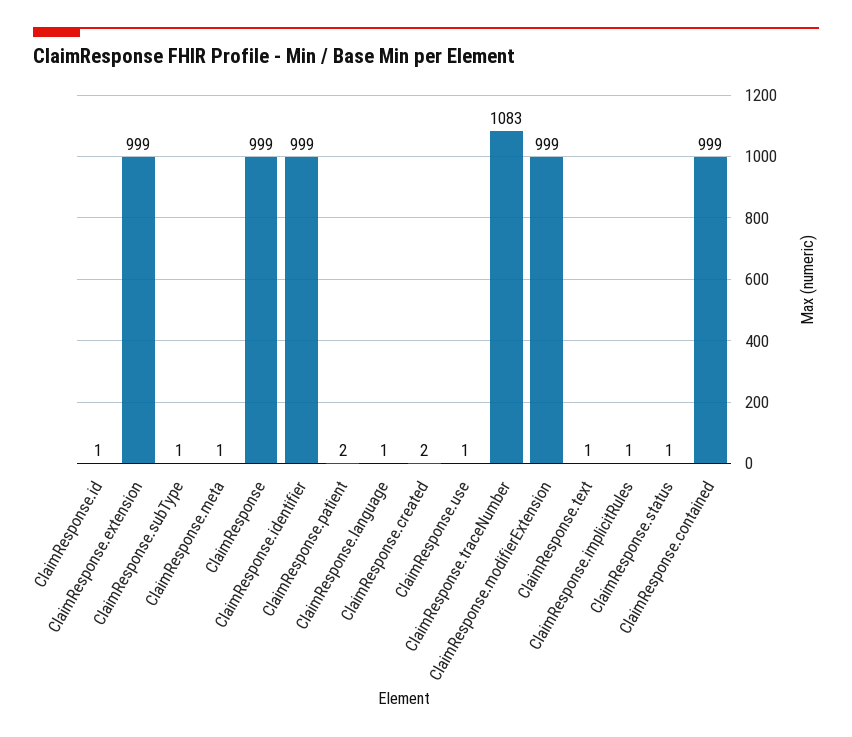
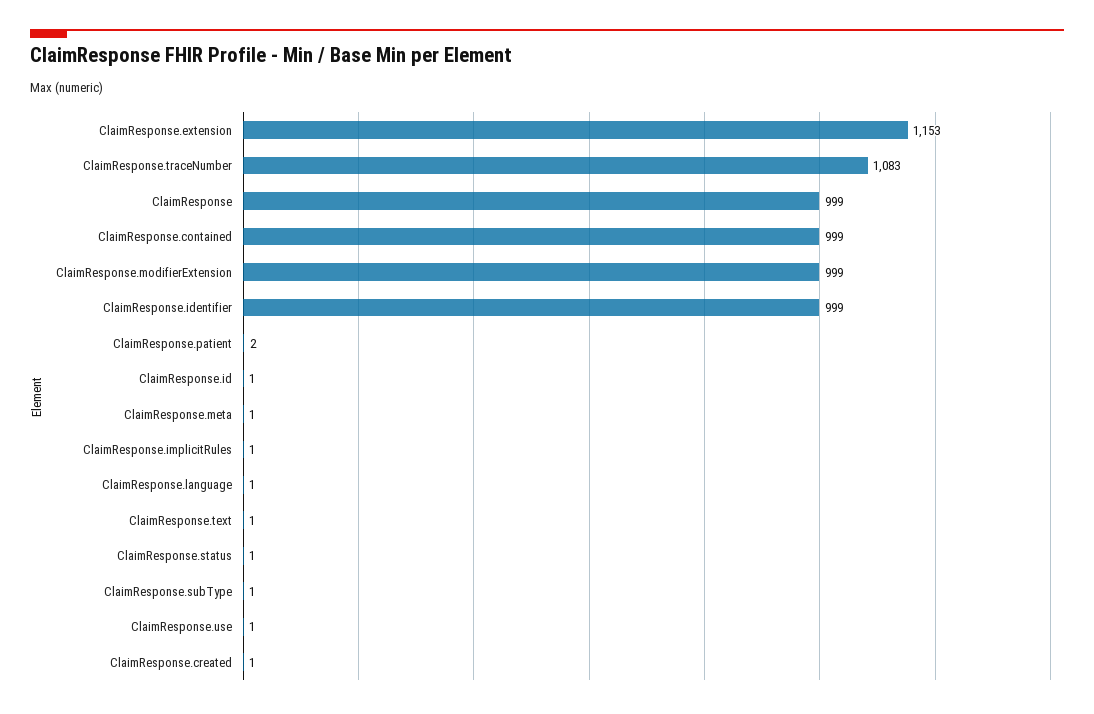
ClaimResponse.extension: 999 -> 1153
ClaimResponse.created: 2 -> 1

